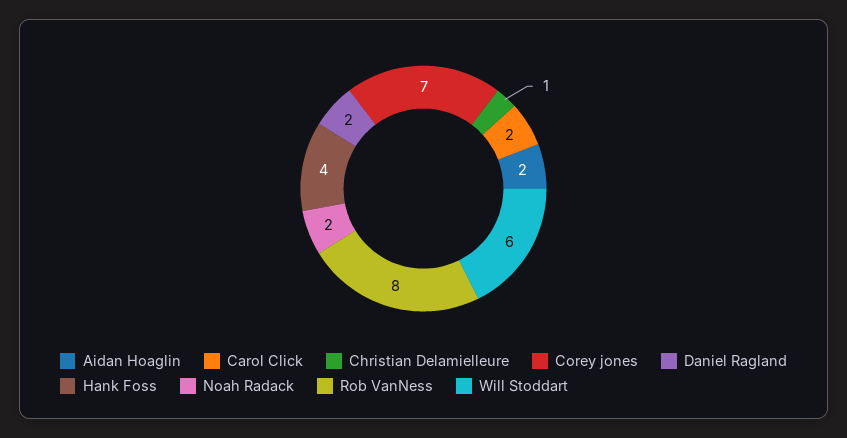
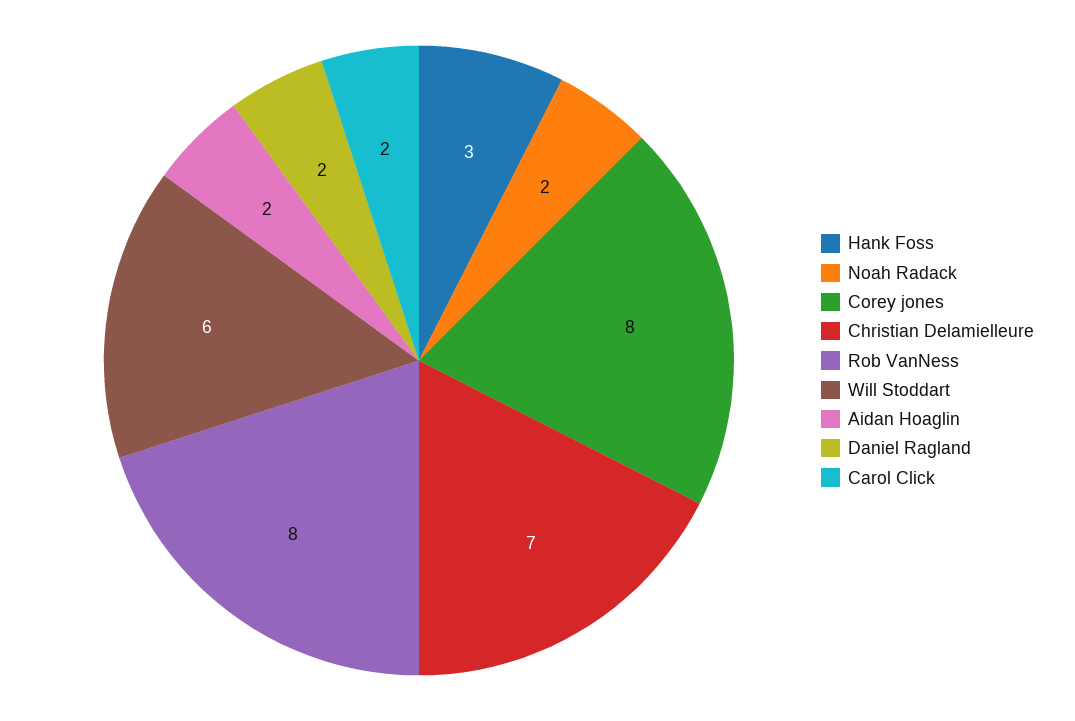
Christian Delamielleure: 1 -> 7
Corey jones: 7 -> 8
Hank Foss: 4 -> 3

